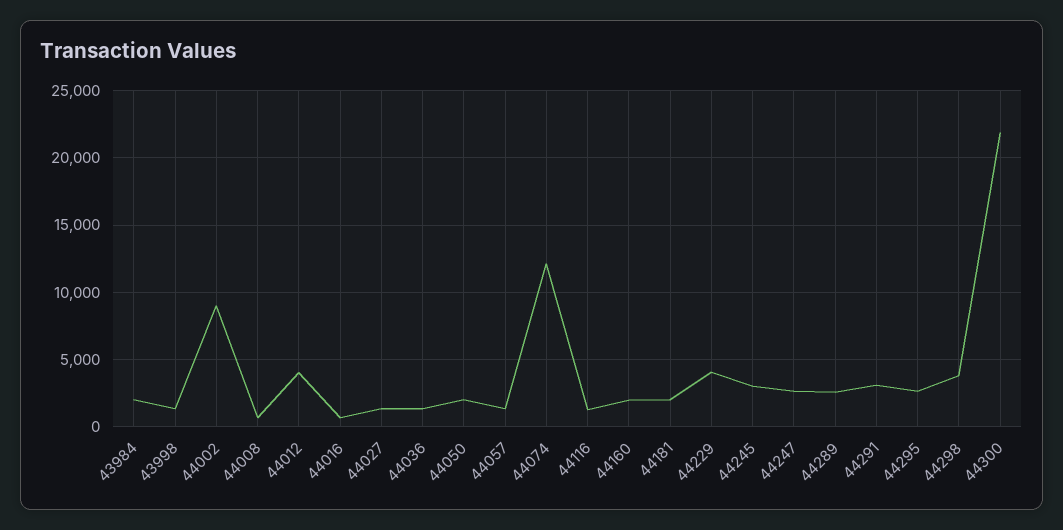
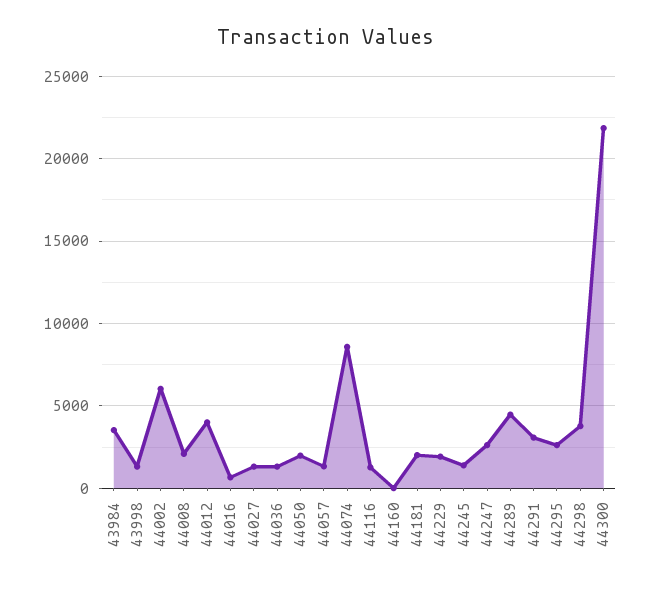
43984: 2000 -> 3500
44002: 9000 -> 6000
44008: 500 -> 2000
44074: 12000 -> 8500
44160: 2000 -> 0
44229: 4000 -> 2000
44245: 3000 -> 1500
44289: 2500 -> 4500

